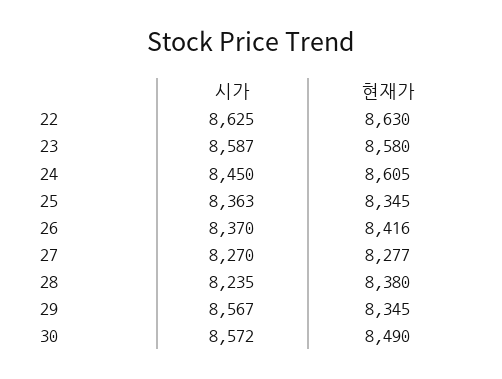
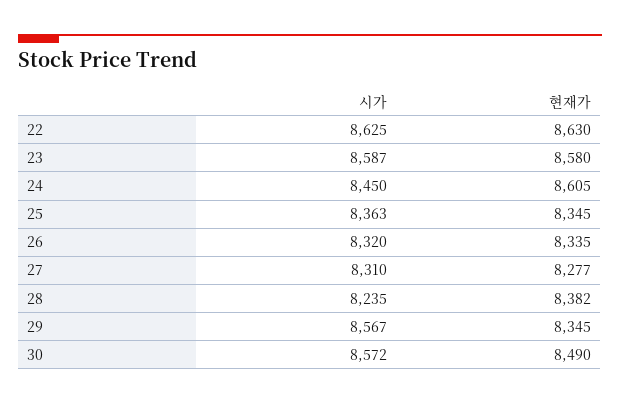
시가, 26: 8370 -> 8320
현재가, 26: 8416 -> 8335
시가, 27: 8270 -> 8310
현재가, 28: 8380 -> 8382

